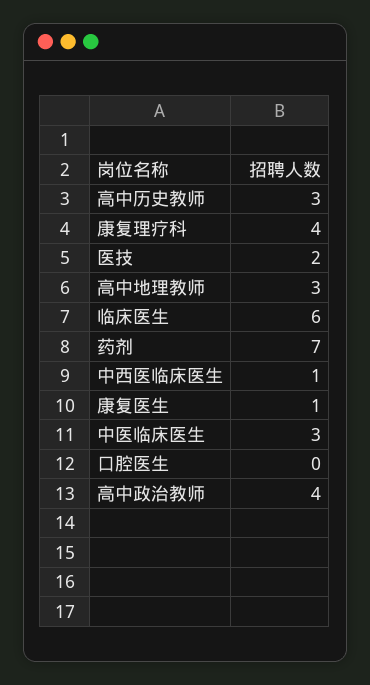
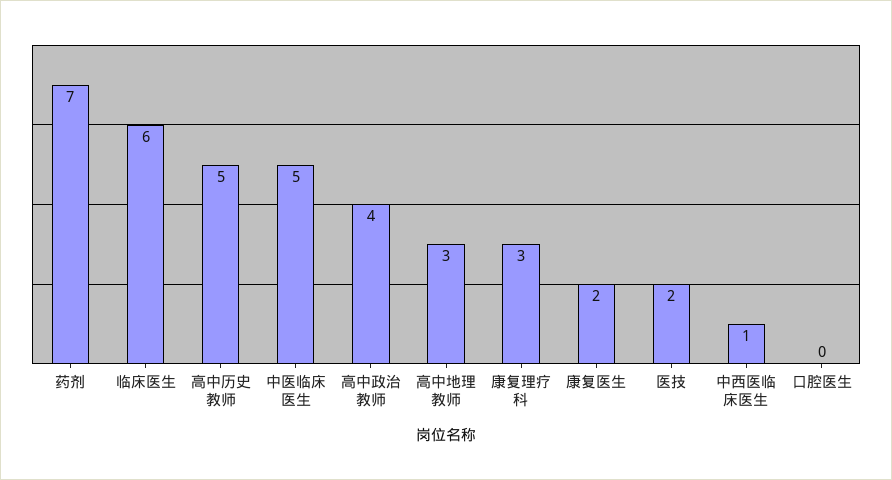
高中历史教师: 3 -> 5
康复理疗科: 4 -> 3
康复医生: 1 -> 2
中医临床医生: 3 -> 5

